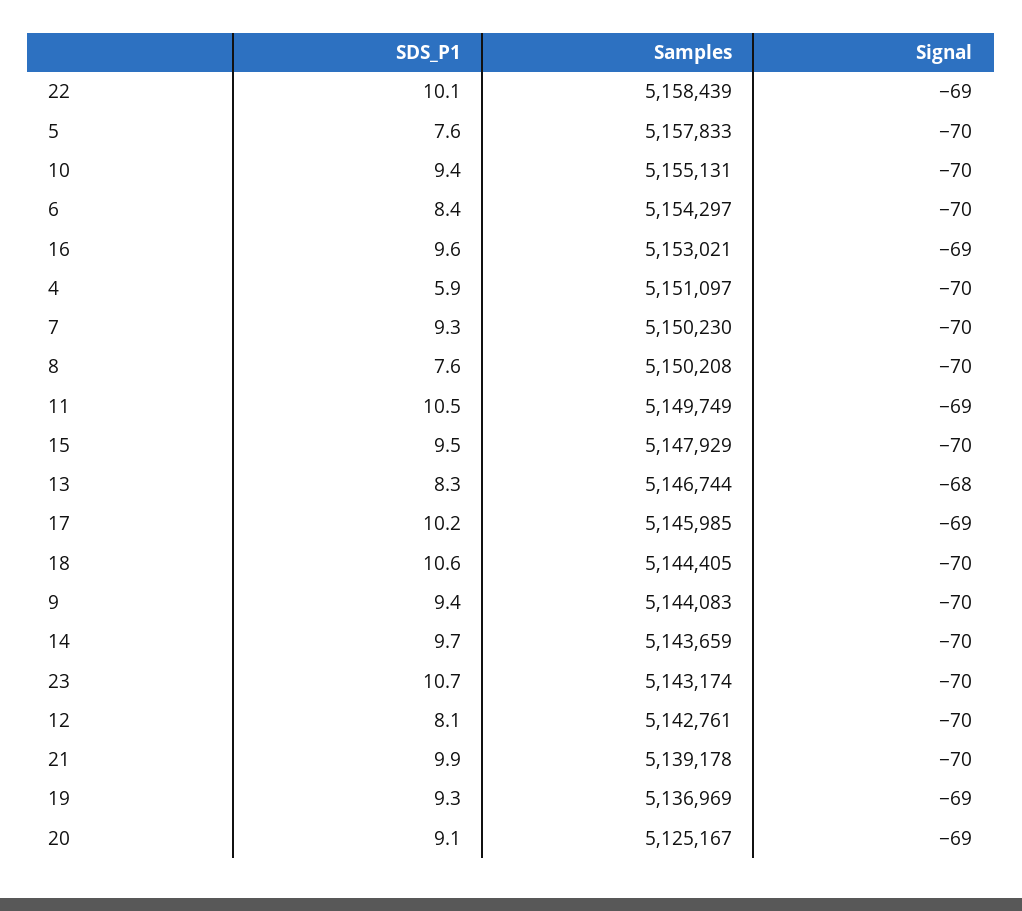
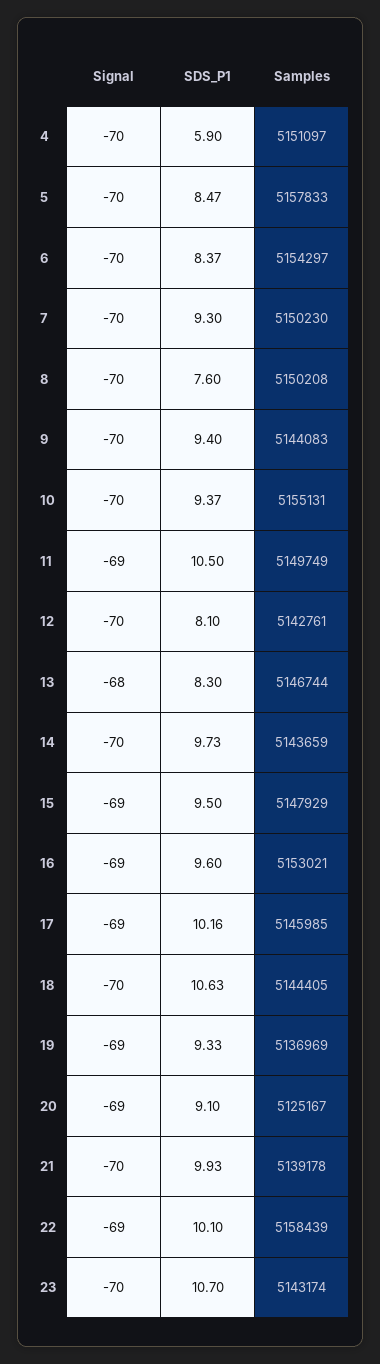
SDS_P1, 5: 7.6 -> 8.47
Signal, 15: -70 -> -69

